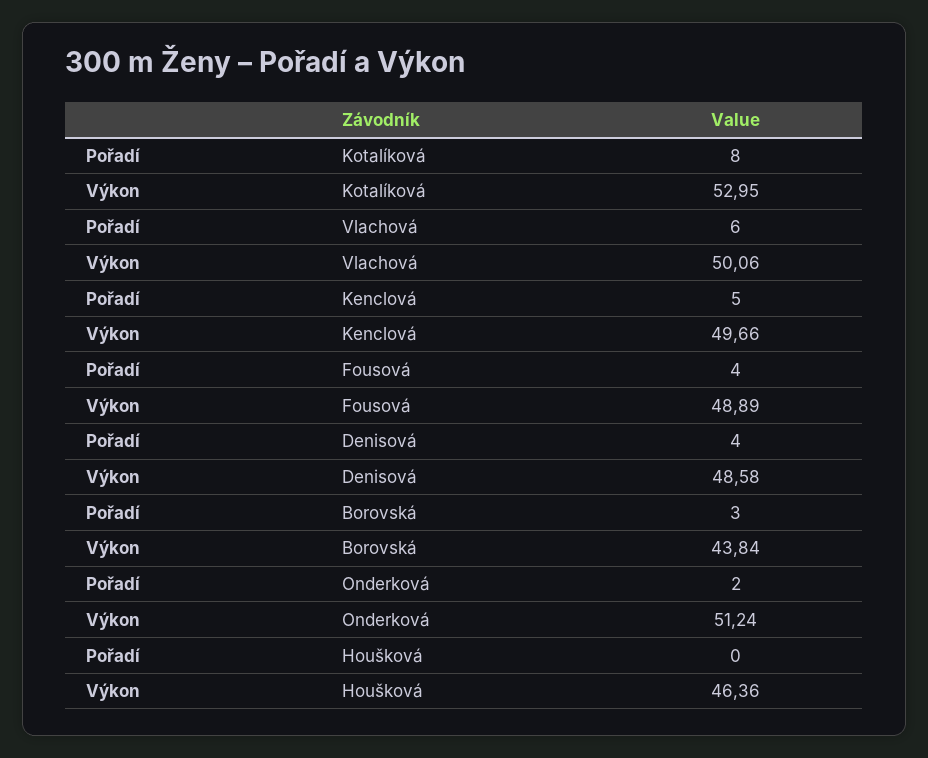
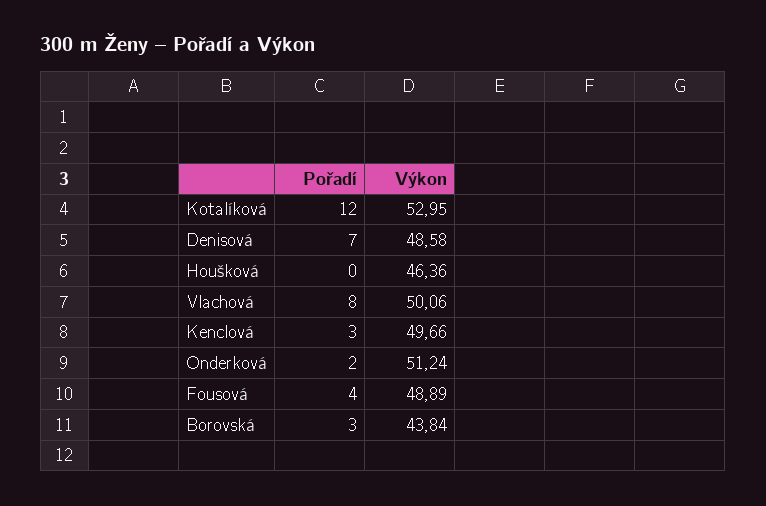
Pořadí, Kotalíková: 8 -> 12
Pořadí, Vlachová: 6 -> 8
Pořadí, Kenclová: 5 -> 3
Pořadí, Denisová: 4 -> 7

